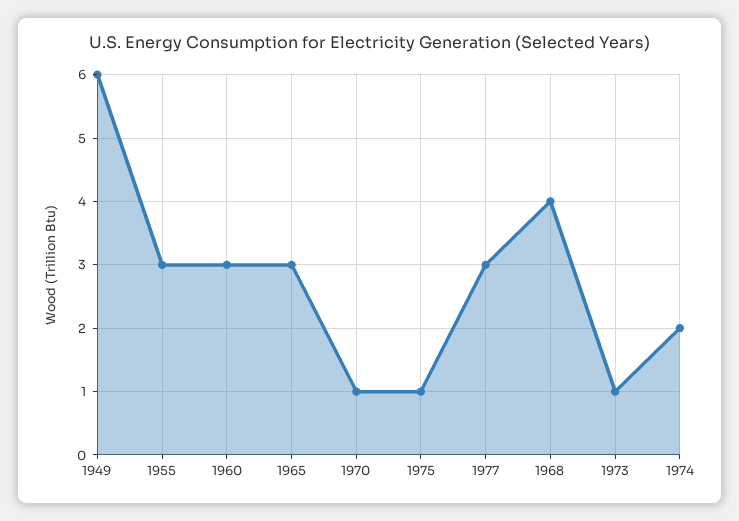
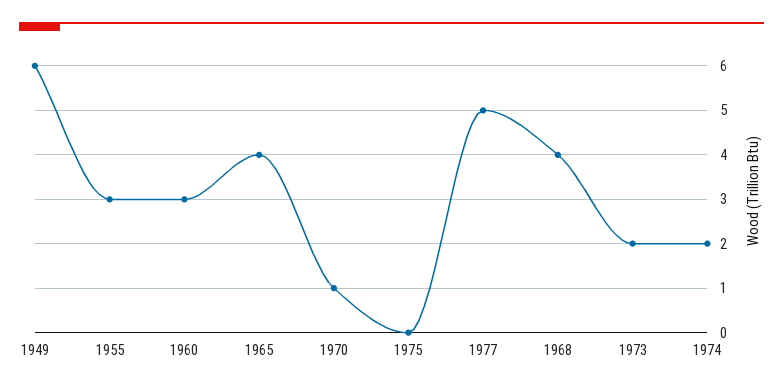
1965: 3 -> 4
1975: 1 -> 0
1977: 3 -> 5
1973: 1 -> 2

